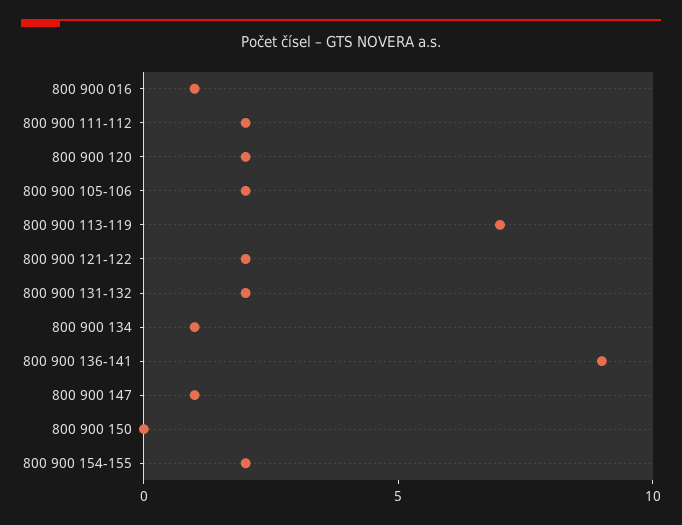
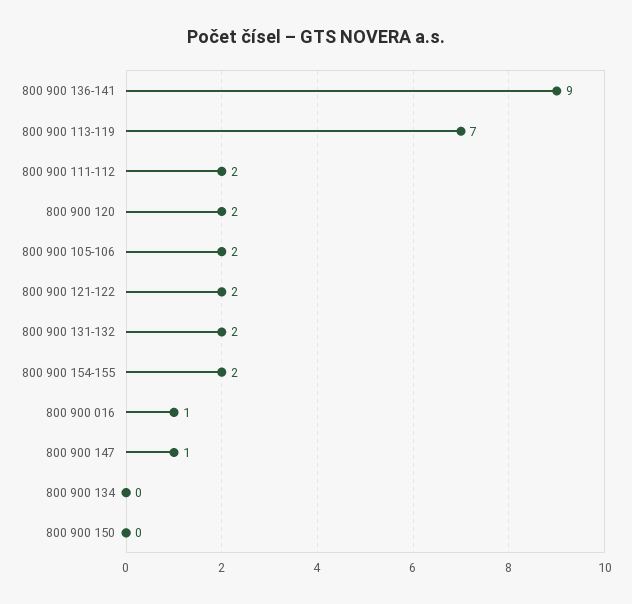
800 900 134: 1 -> 0

